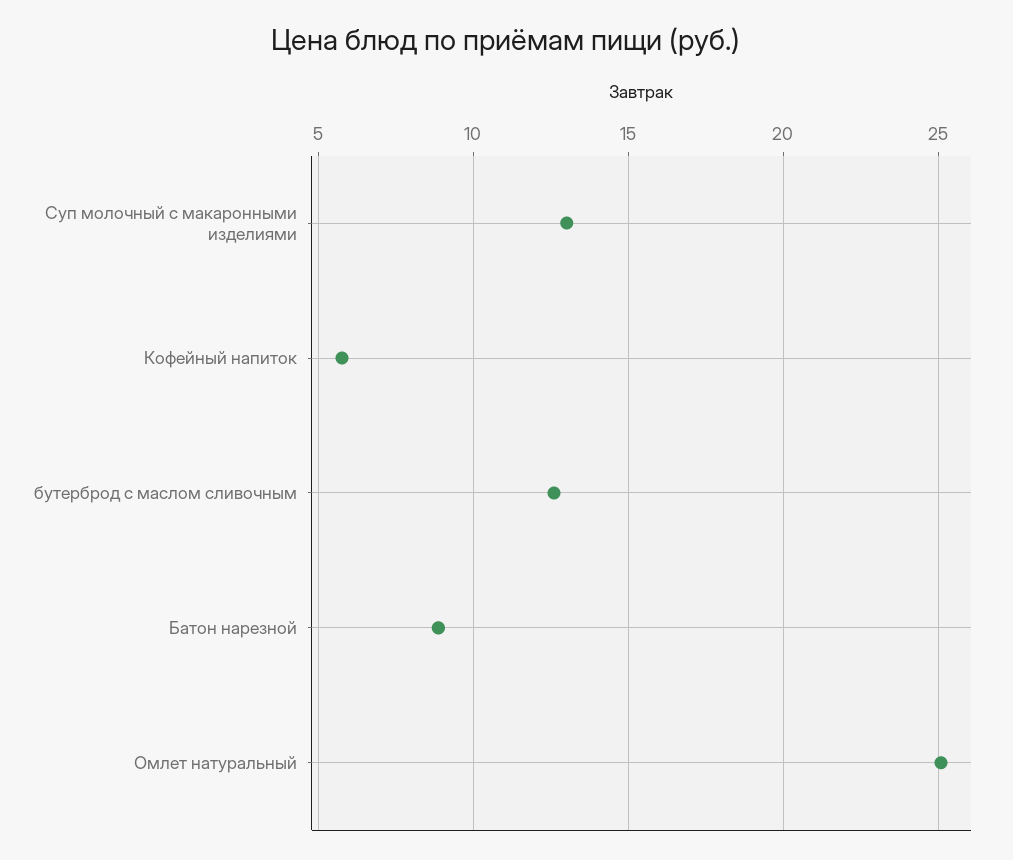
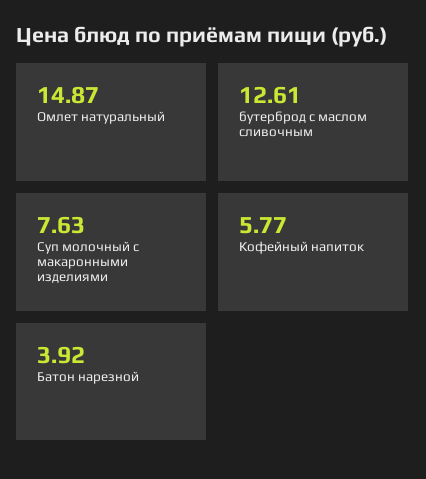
Суп молочный с макаронными изделиями: 13 -> 7.63
Батон нарезной: 9 -> 3.92
Омлет натуральный: 25 -> 14.87

